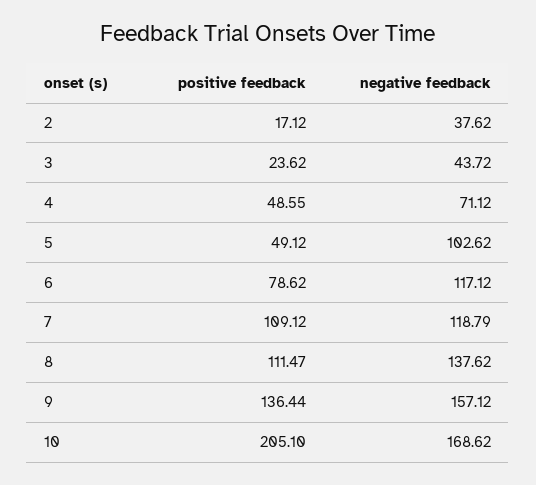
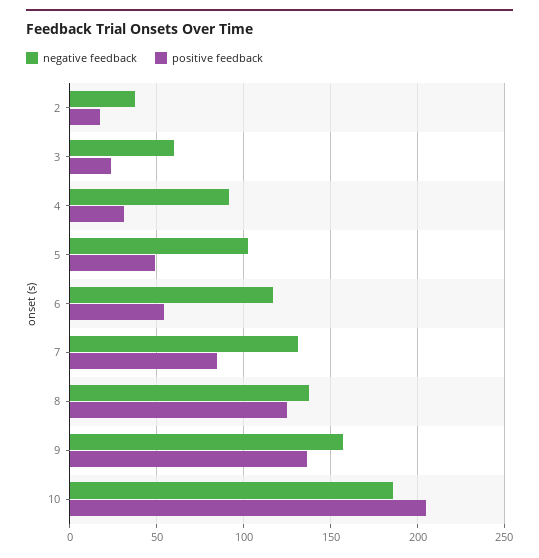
negative feedback, 3: 43.72 -> 60
positive feedback, 4: 48.55 -> 30
negative feedback, 4: 71.12 -> 90
positive feedback, 6: 78.62 -> 55
positive feedback, 7: 109.12 -> 85
negative feedback, 7: 118.79 -> 130
positive feedback, 8: 111.47 -> 125
negative feedback, 10: 168.62 -> 185

